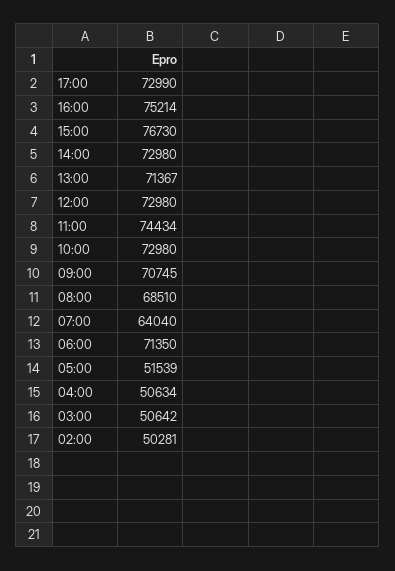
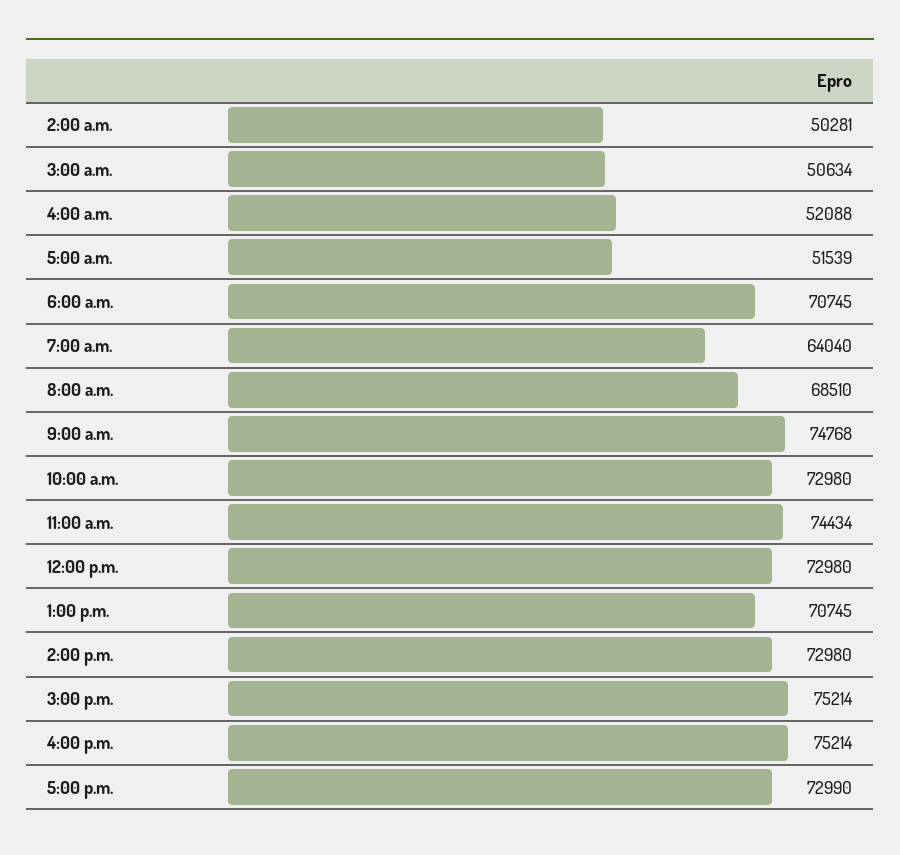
15:00: 76730 -> 75214
13:00: 71367 -> 70745
09:00: 70745 -> 74768
06:00: 71350 -> 70745
04:00: 50634 -> 52088
03:00: 50642 -> 50634

